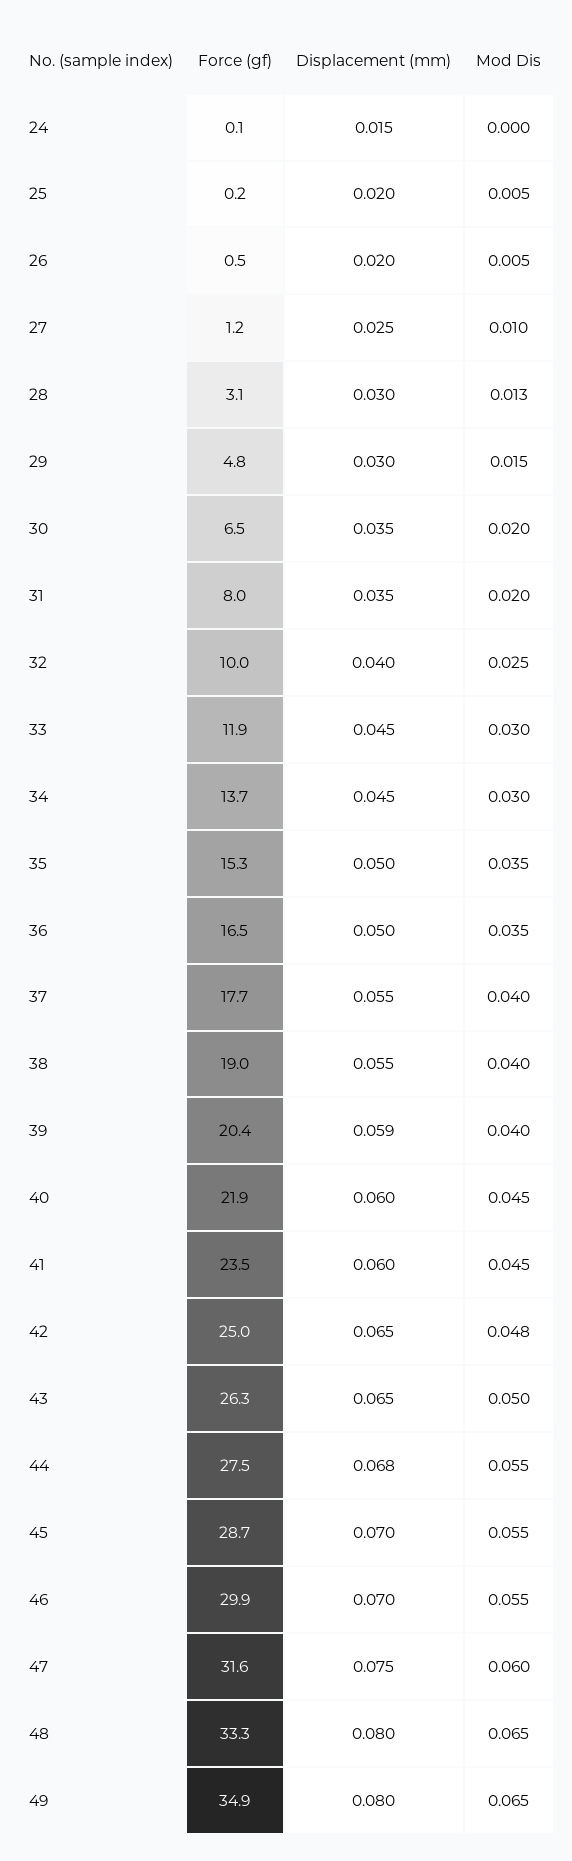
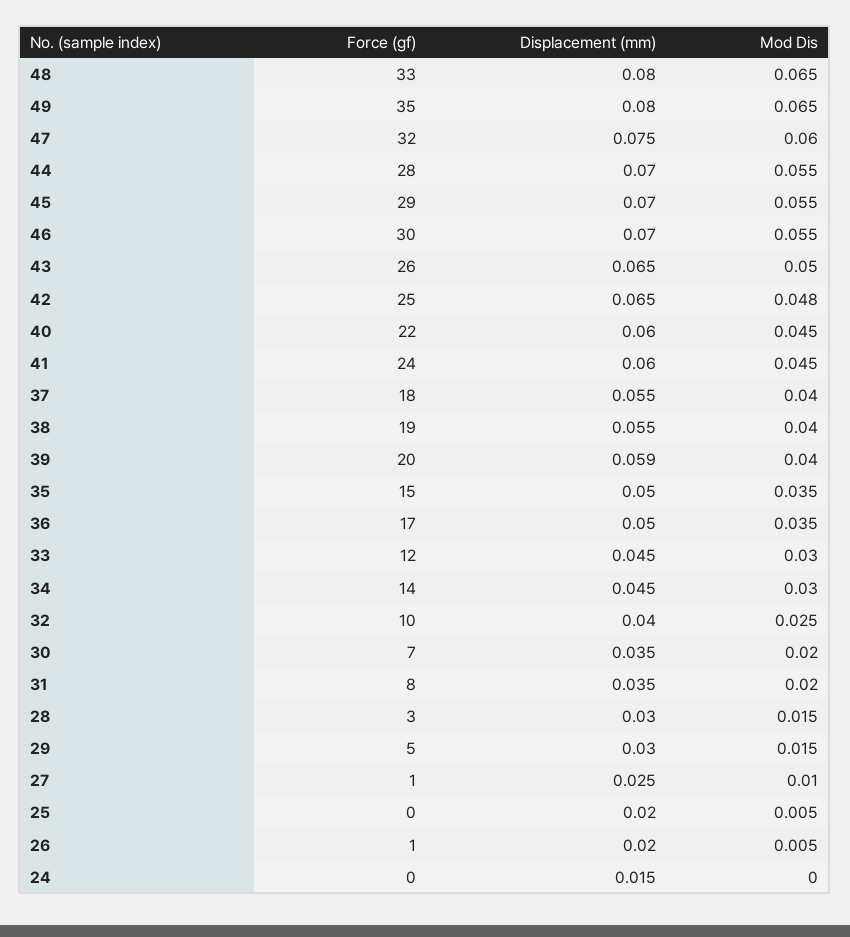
Mod Dis, 28: 0.013 -> 0.015
Displacement (mm), 44: 0.068 -> 0.07

